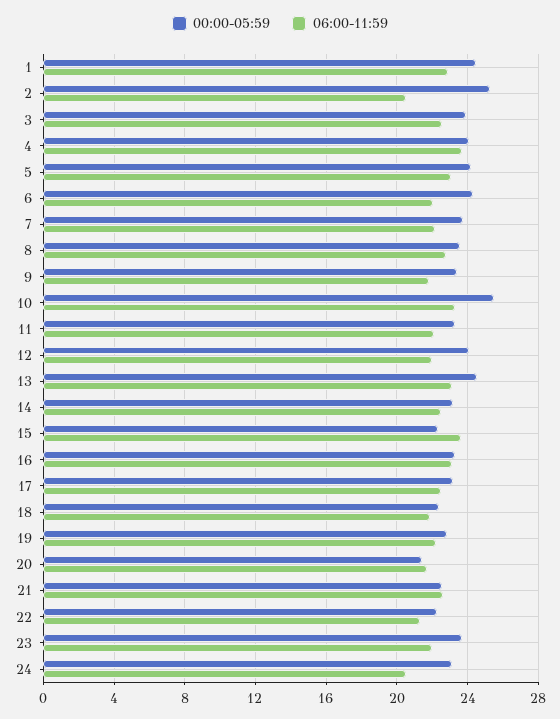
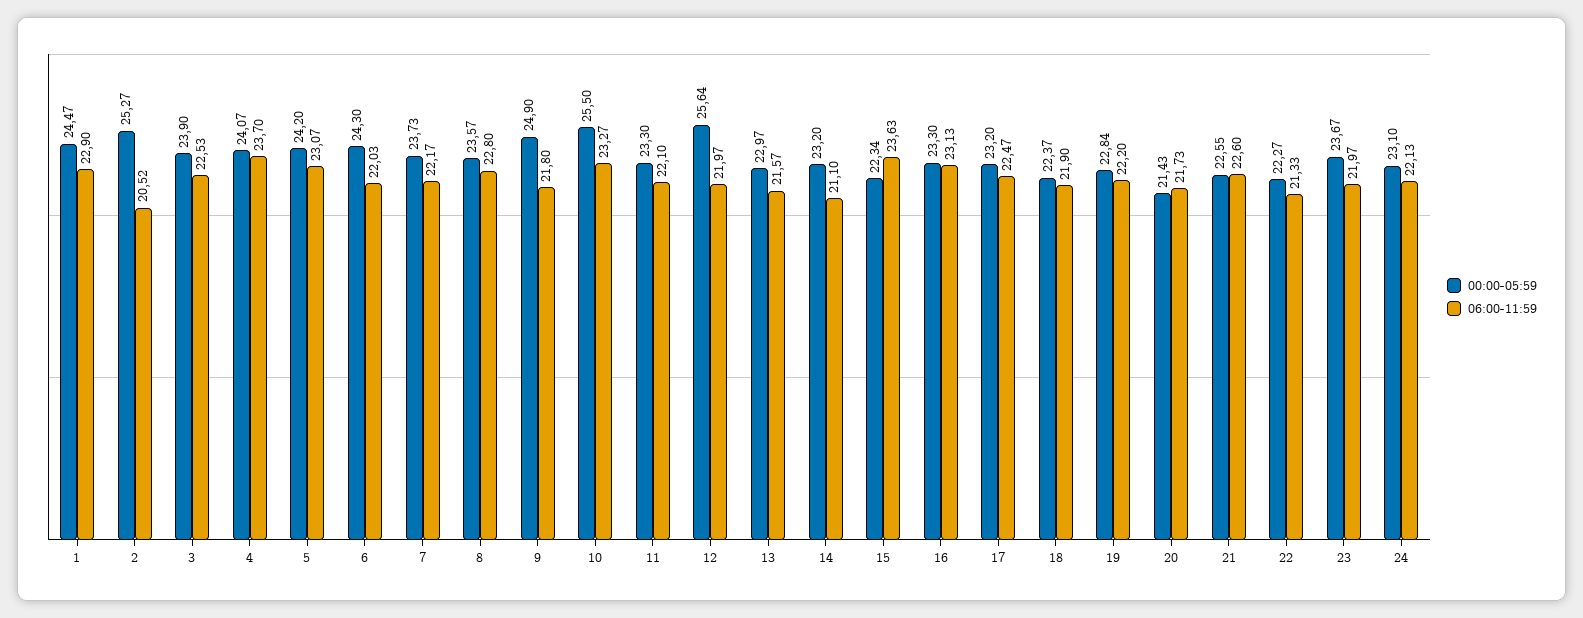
00:00-05:59, 9: 23.5 -> 24.9
00:00-05:59, 12: 24 -> 25.64
00:00-05:59, 13: 24.5 -> 22.97
06:00-11:59, 13: 23 -> 21.57
06:00-11:59, 14: 22.5 -> 21.1
06:00-11:59, 24: 20.5 -> 22.13

